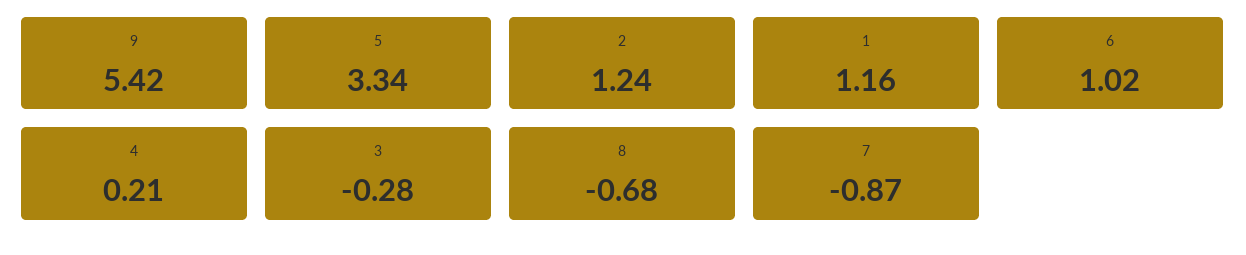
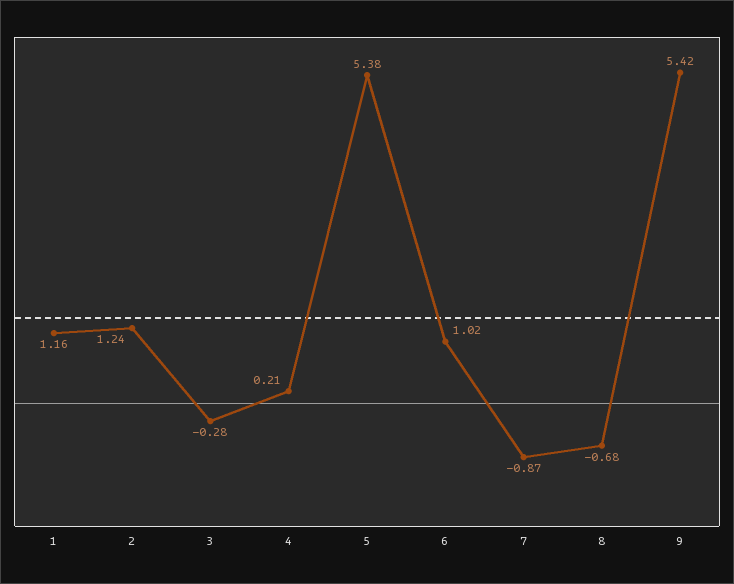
5: 3.34 -> 5.38

